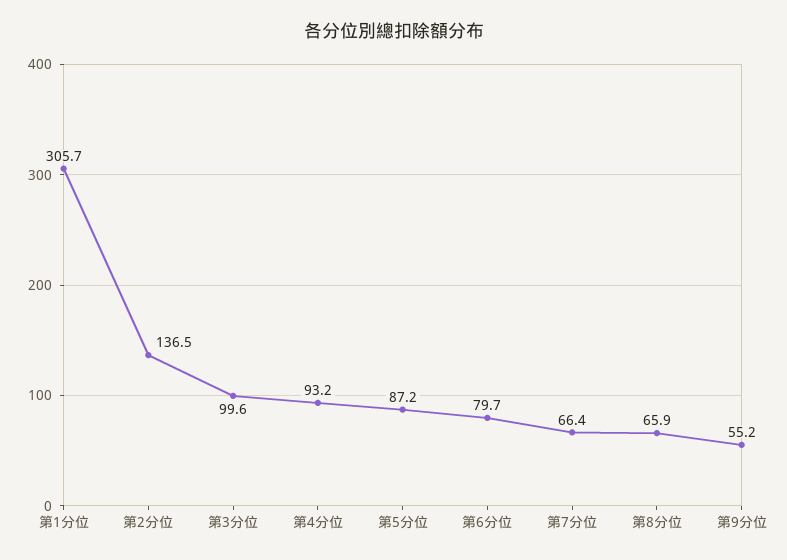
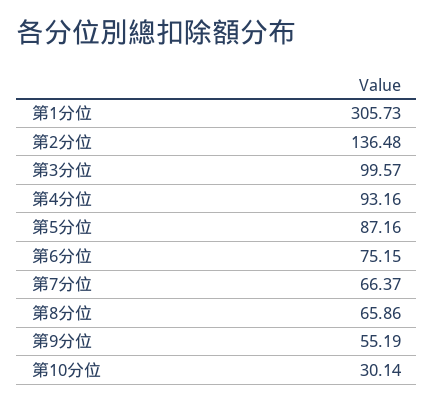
第6分位: 79.7 -> 75.15
第10分位: none -> 30.14

